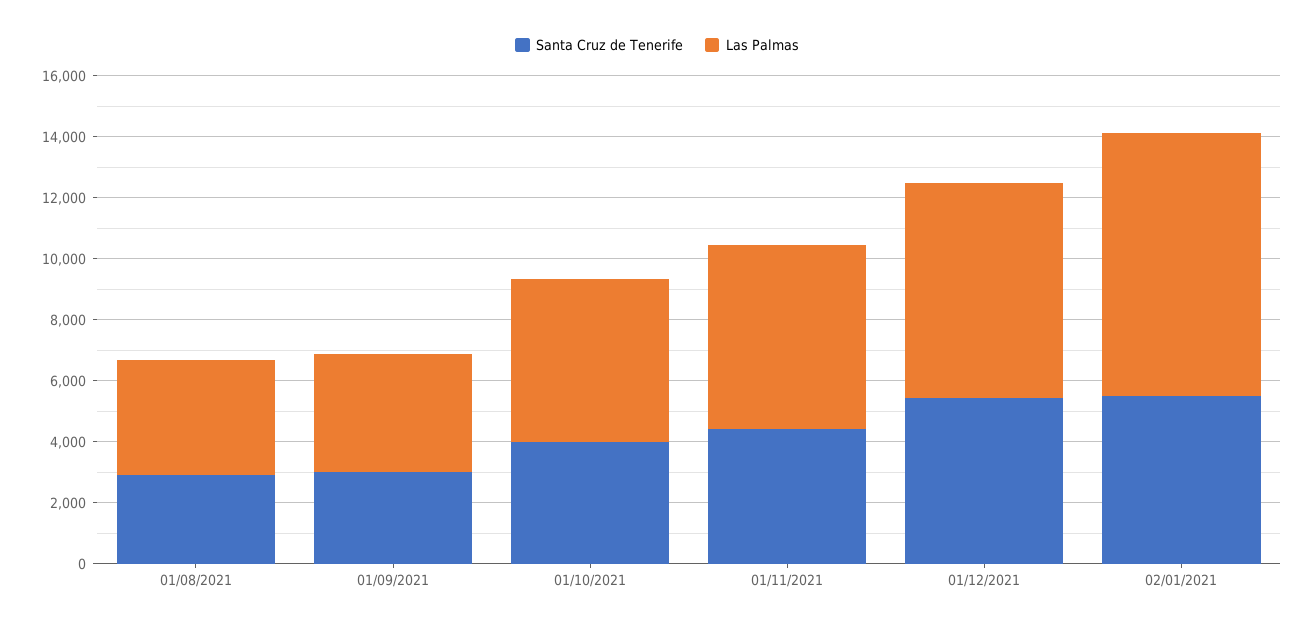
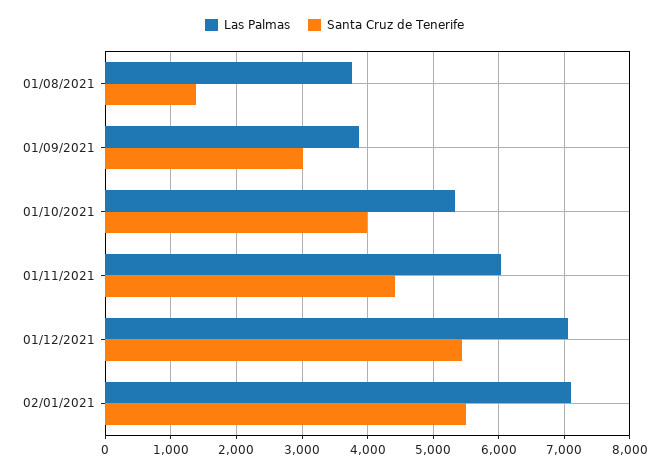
Santa Cruz de Tenerife, 01/08/2021: 3000 -> 1400
Las Palmas, 02/01/2021: 8500 -> 7100

